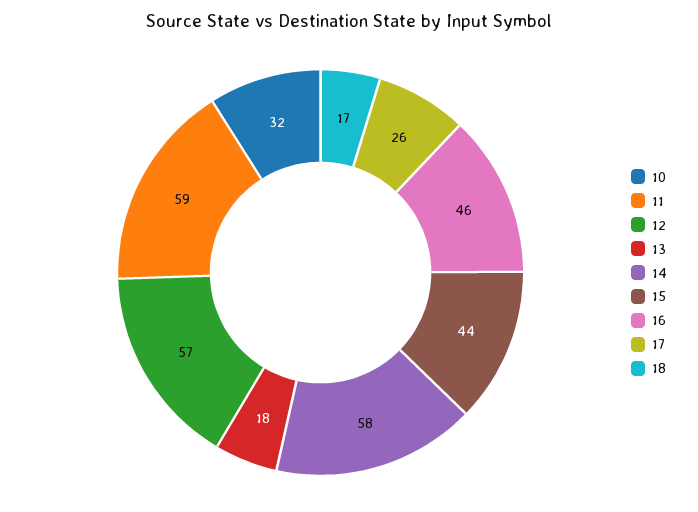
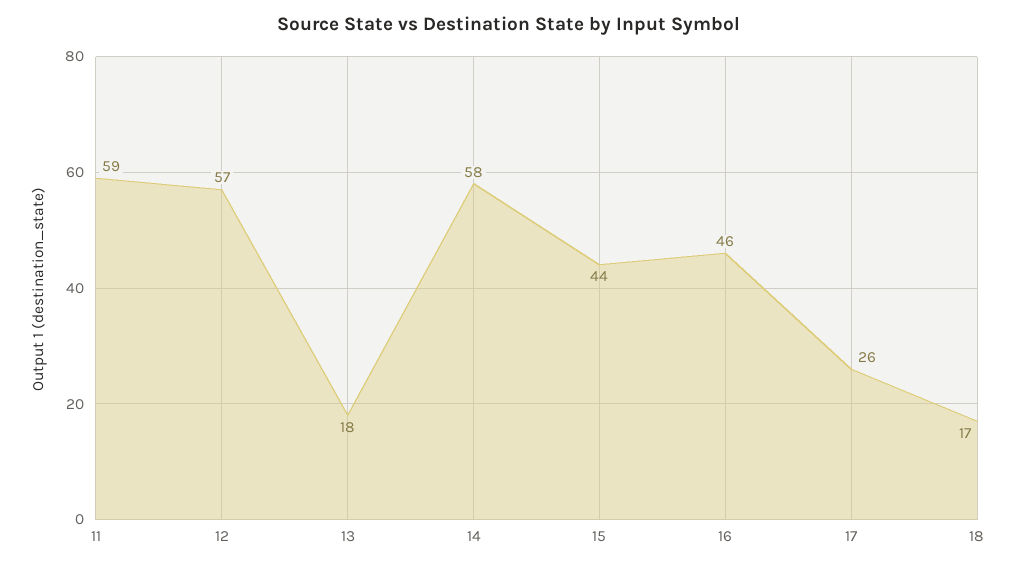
10: 32 -> none

